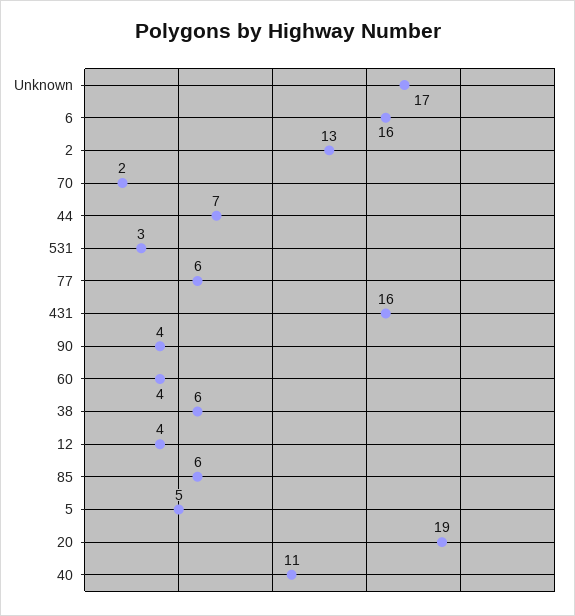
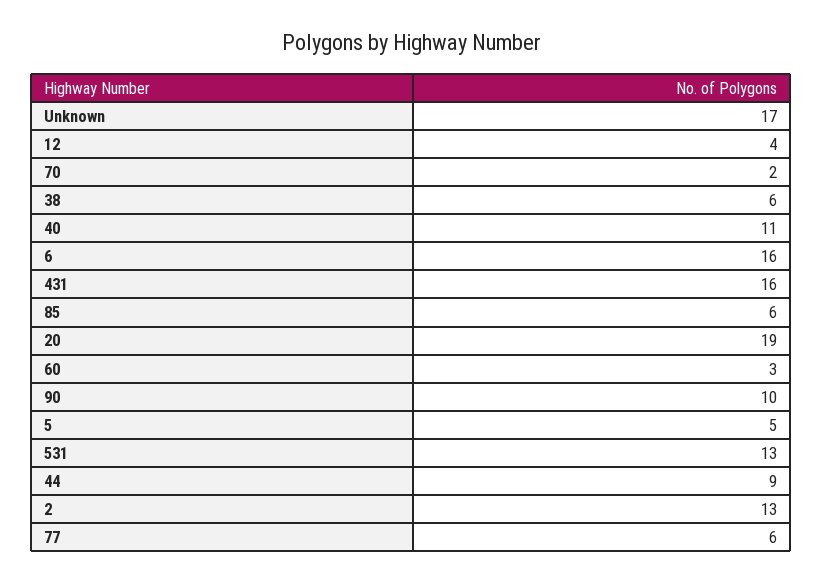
44: 7 -> 9
531: 3 -> 13
90: 4 -> 10
60: 4 -> 3

